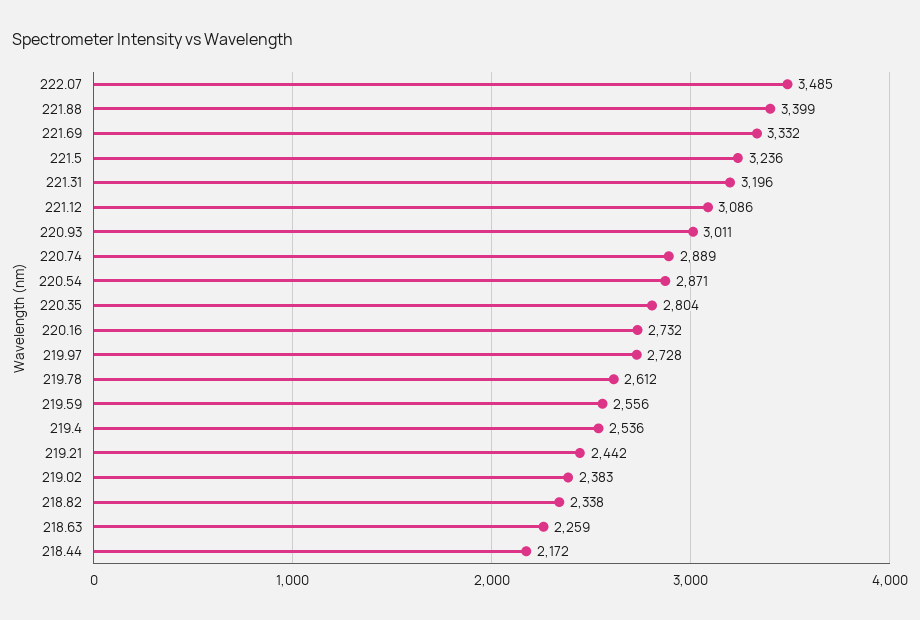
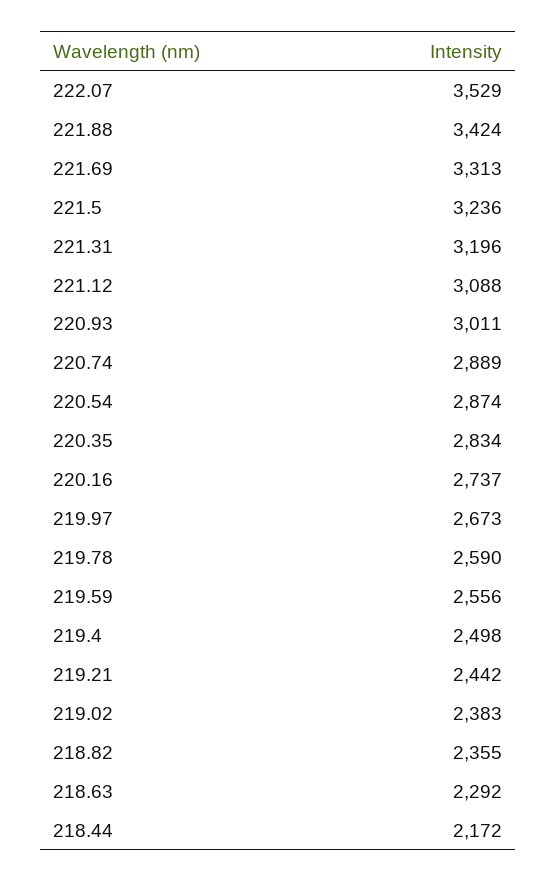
222.07: 3485 -> 3529
221.88: 3399 -> 3424
221.69: 3332 -> 3313
221.12: 3086 -> 3088
220.54: 2871 -> 2874
220.35: 2804 -> 2834
220.16: 2732 -> 2737
219.97: 2728 -> 2673
219.78: 2612 -> 2590
219.4: 2536 -> 2498
218.82: 2338 -> 2355
218.63: 2259 -> 2292

